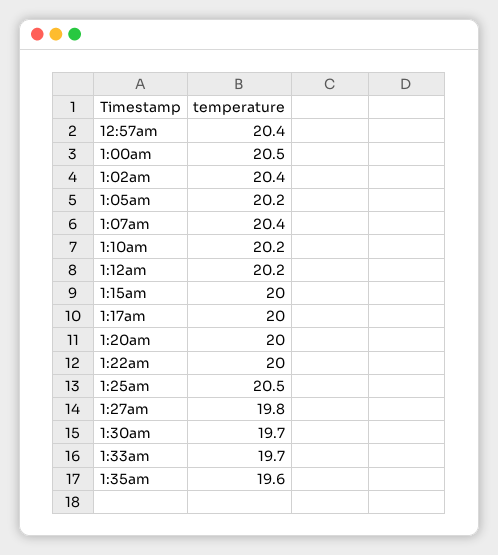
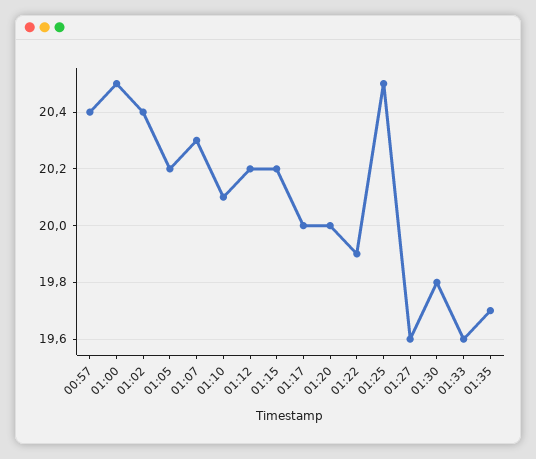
1:07am: 20.4 -> 20.3
1:10am: 20.2 -> 20.1
1:15am: 20 -> 20.2
1:22am: 20 -> 19.9
1:27am: 19.8 -> 19.6
1:30am: 19.7 -> 19.8
1:33am: 19.7 -> 19.6
1:35am: 19.6 -> 19.7

